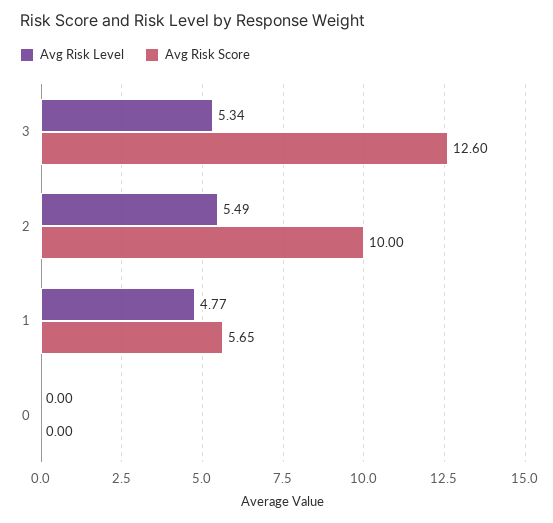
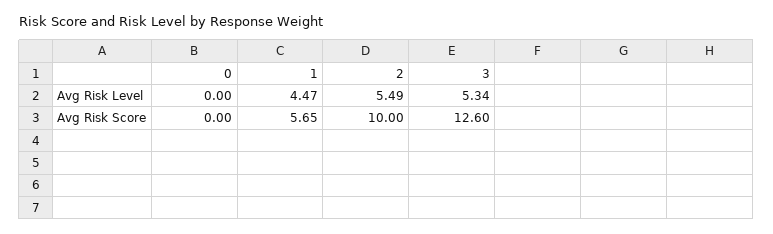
Avg Risk Level, 1: 4.77 -> 4.47

